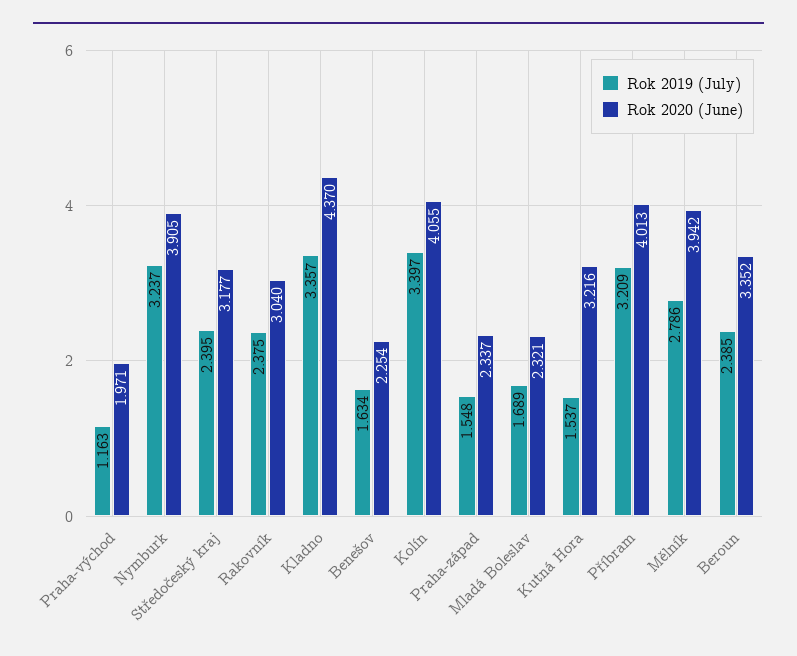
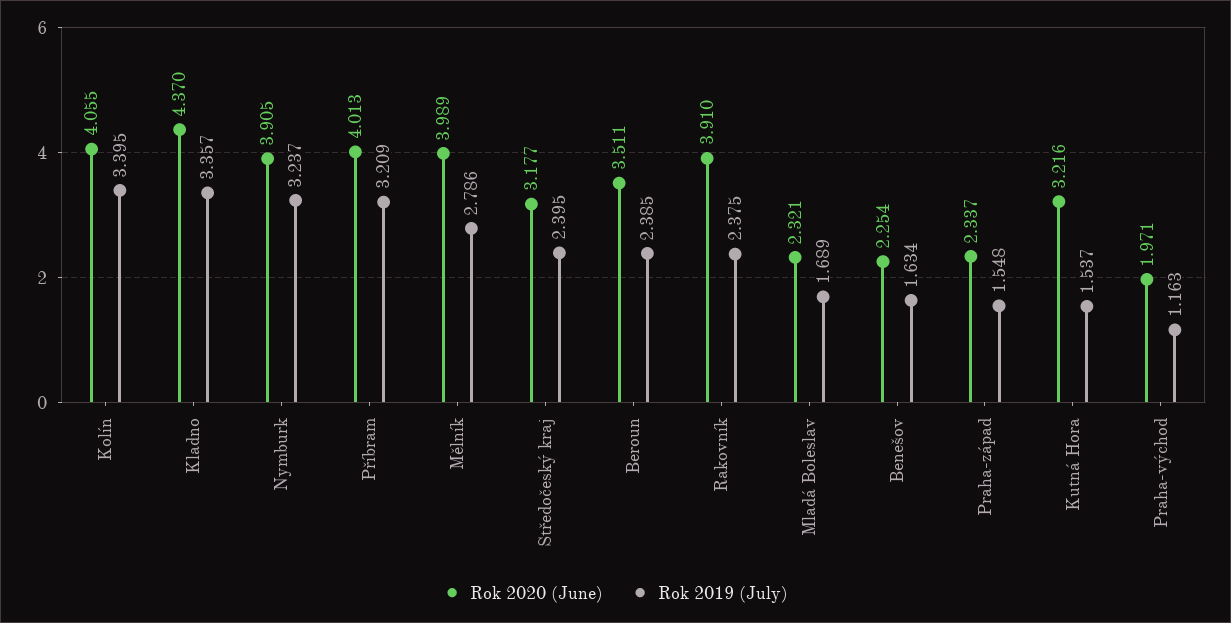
Rok 2020 (June), Rakovník: 3.04 -> 3.91
Rok 2019 (July), Kolín: 3.397 -> 3.395
Rok 2020 (June), Mělník: 3.942 -> 3.989
Rok 2020 (June), Beroun: 3.352 -> 3.511

